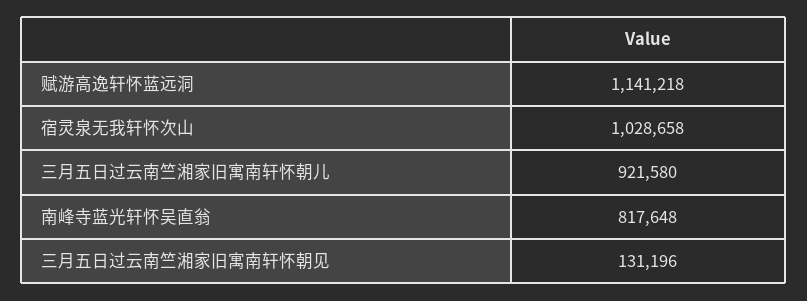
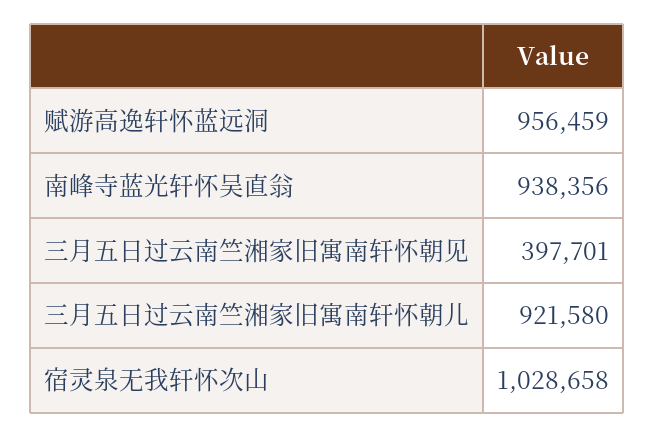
赋游高逸轩怀蓝远洞: 1141218 -> 956459
南峰寺蓝光轩怀吴直翁: 817648 -> 938356
三月五日过云南竺湘家旧寓南轩怀朝见: 131196 -> 397701

